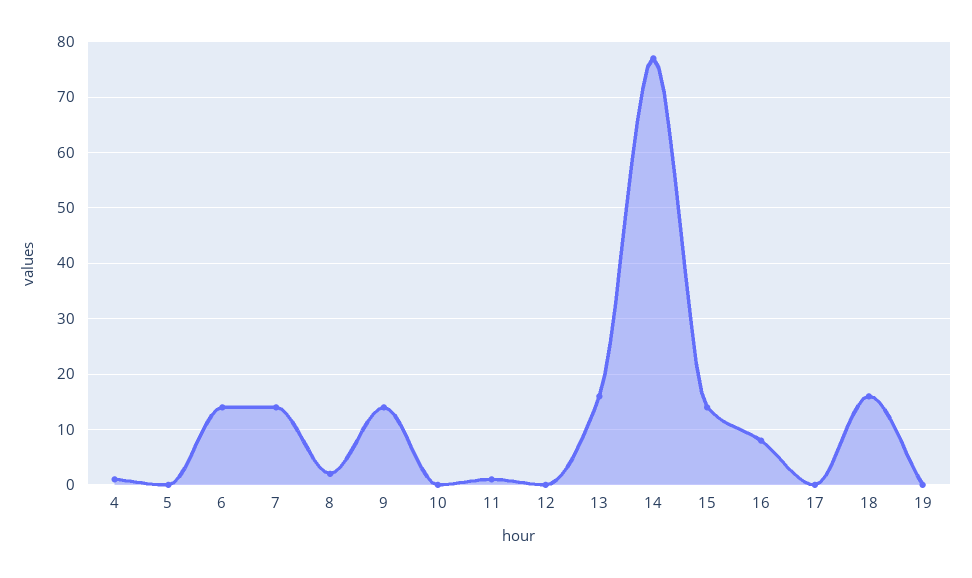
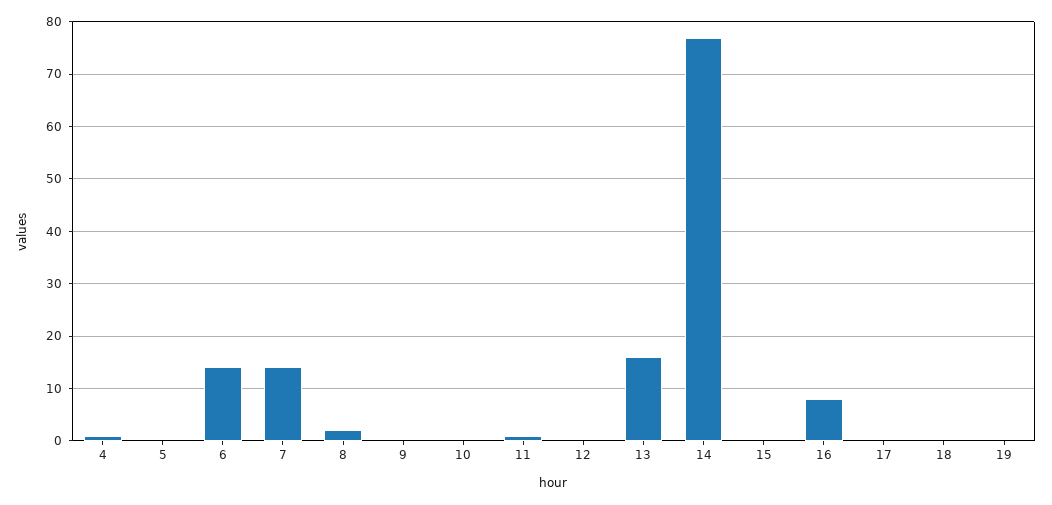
9: 15 -> 0
15: 15 -> 0
18: 15 -> 0

